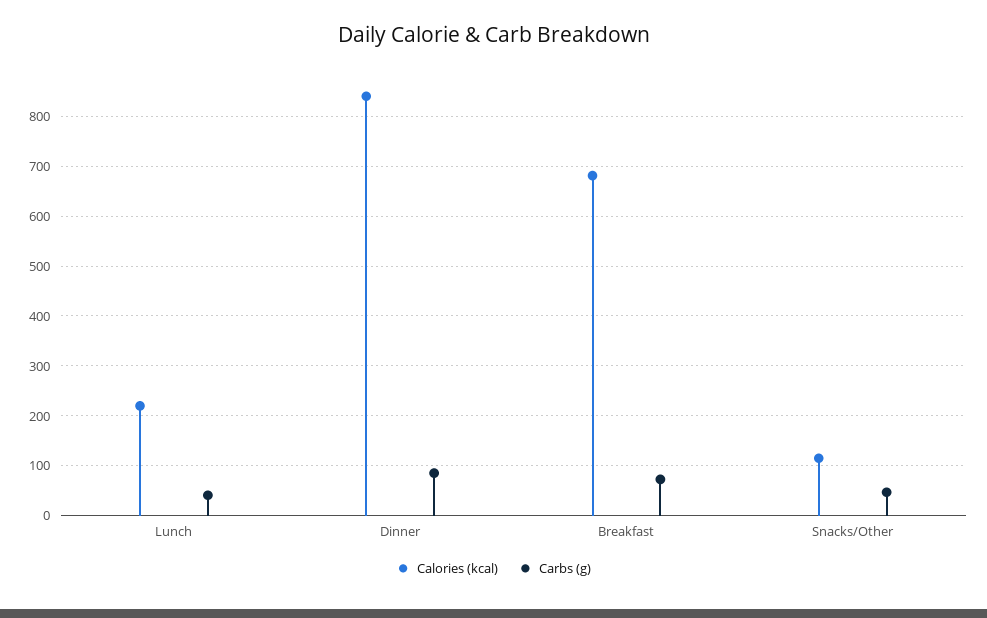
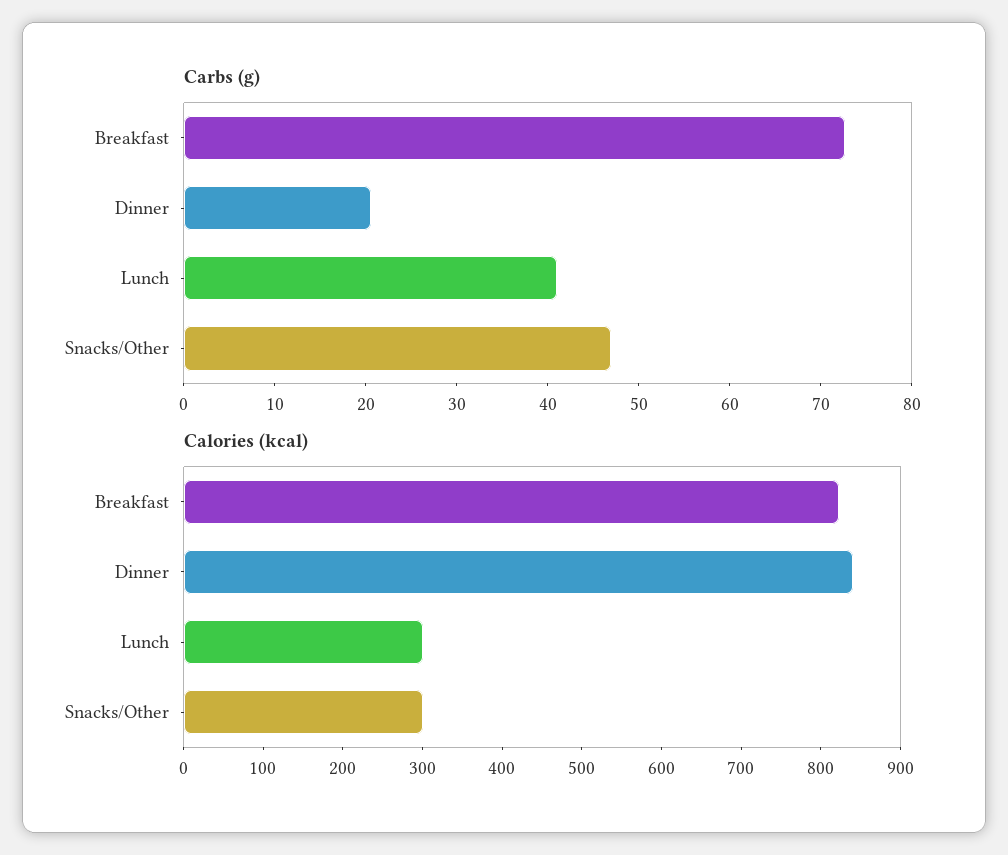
Calories (kcal), Lunch: 220 -> 300
Carbs (g), Dinner: 80 -> 20
Calories (kcal), Breakfast: 680 -> 820
Calories (kcal), Snacks/Other: 120 -> 300

